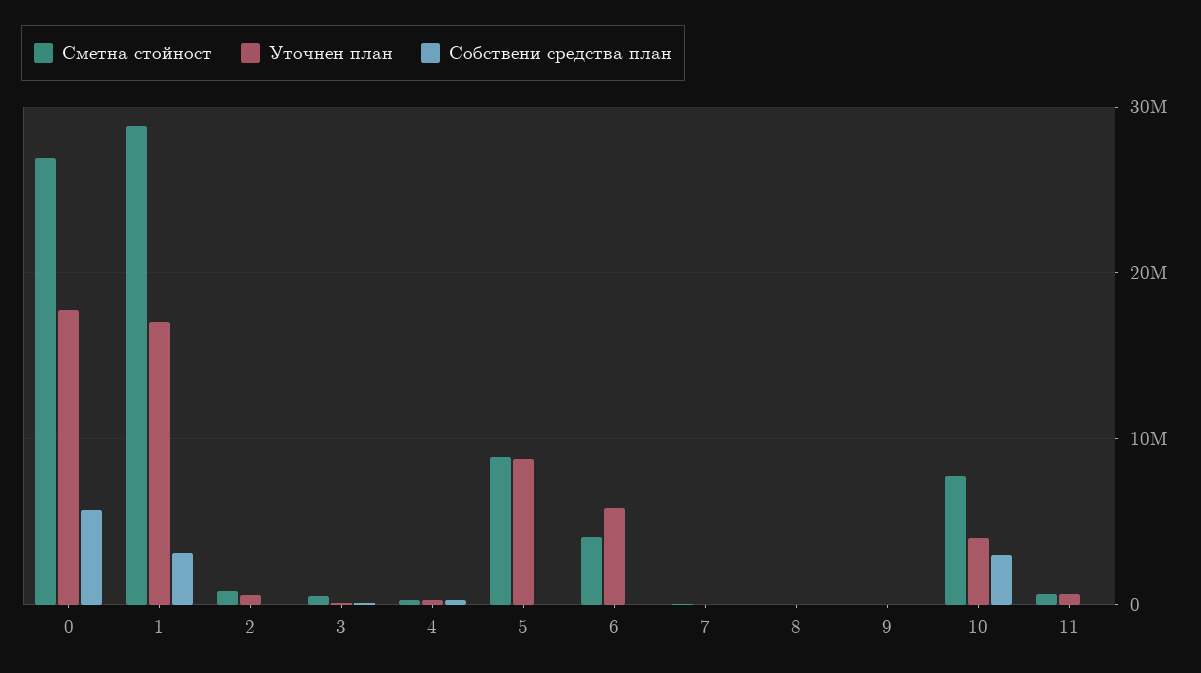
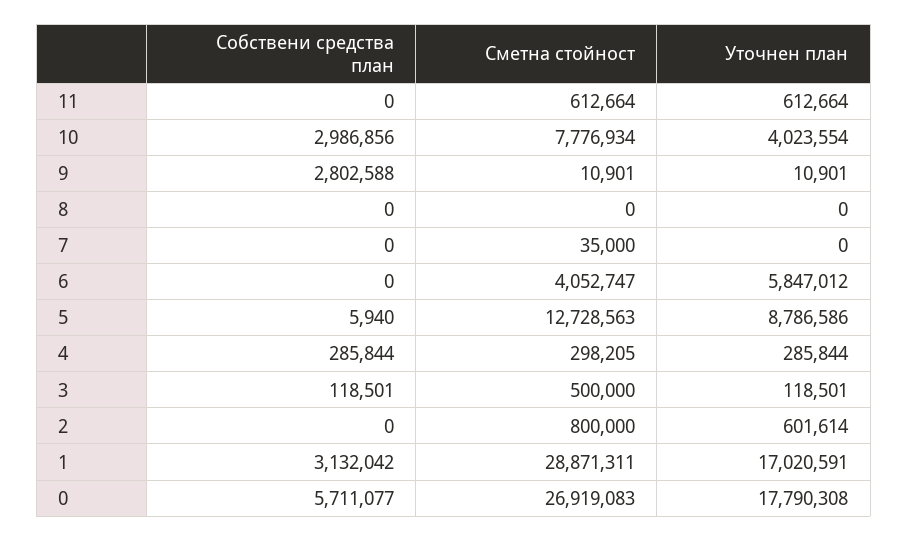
Сметна стойност, 5: 9000000 -> 12728563
Собствени средства план, 9: 0 -> 2802588

